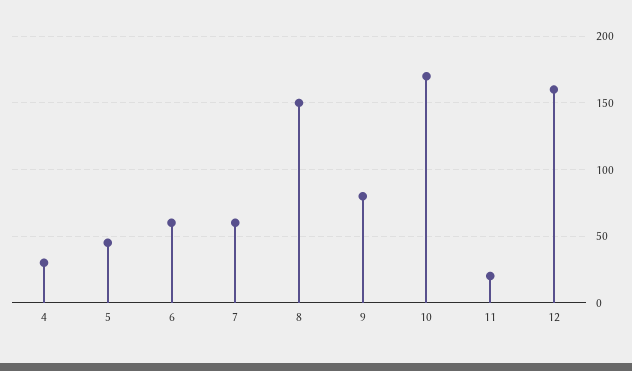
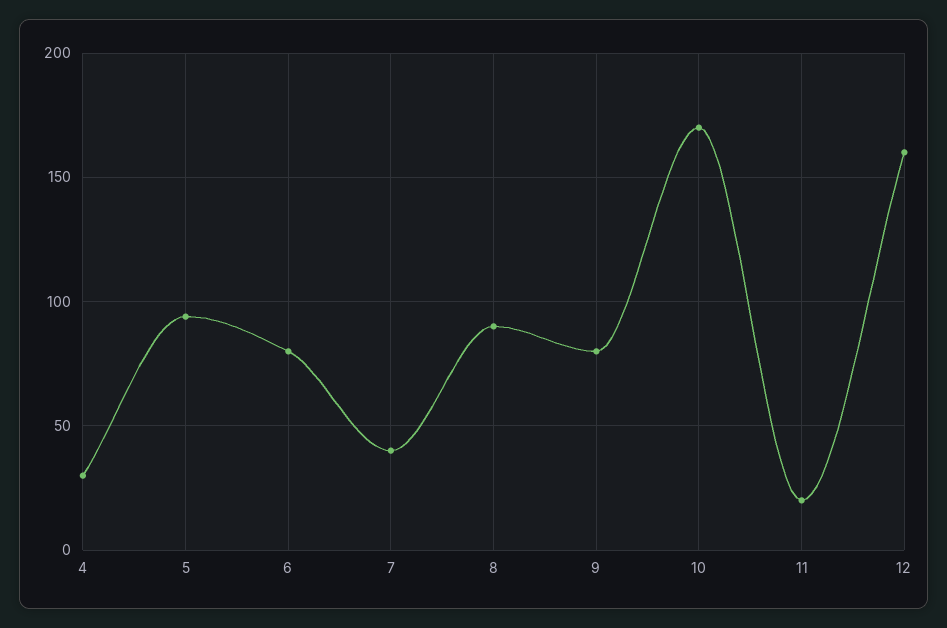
5: 45 -> 95
6: 60 -> 80
7: 60 -> 40
8: 150 -> 90

